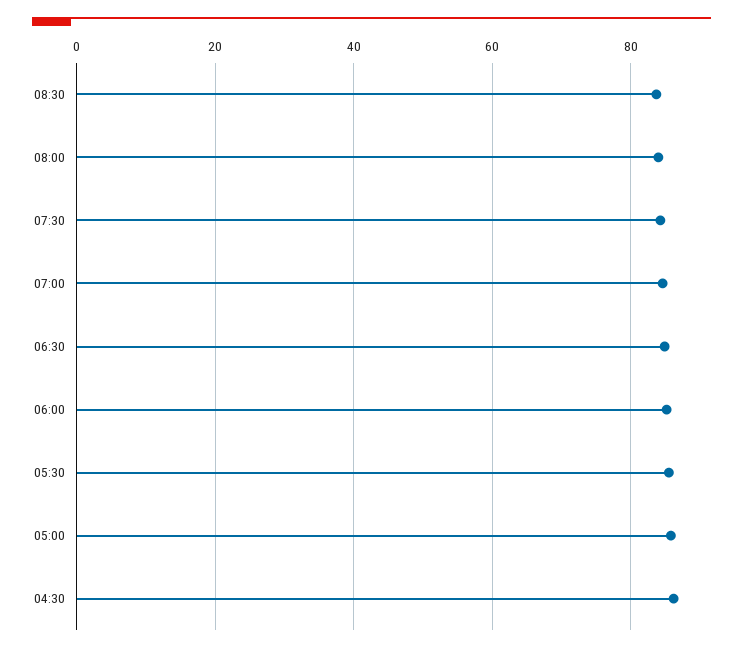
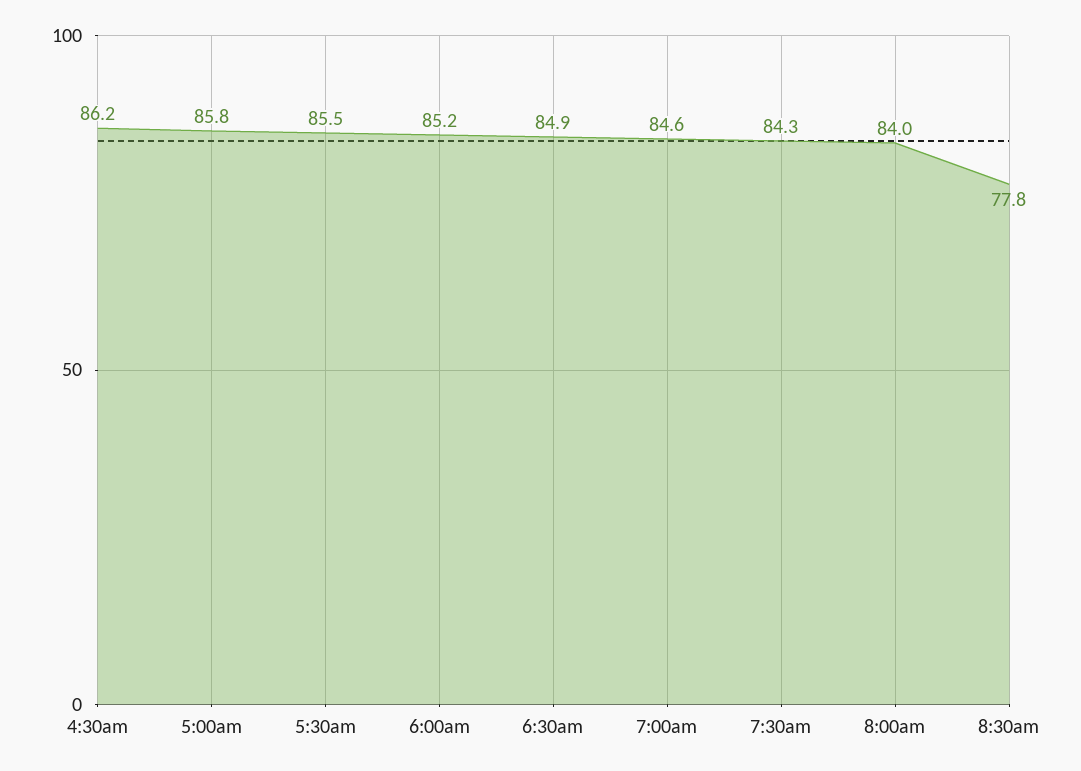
08:30: 84 -> 77.8

